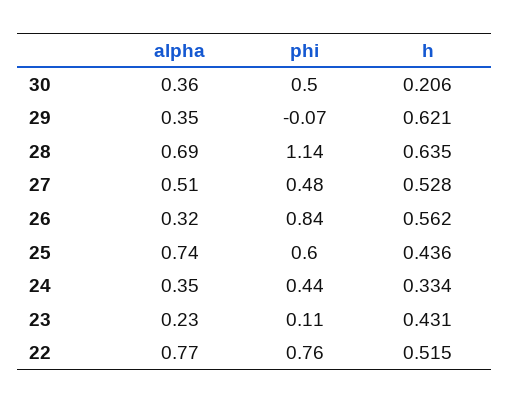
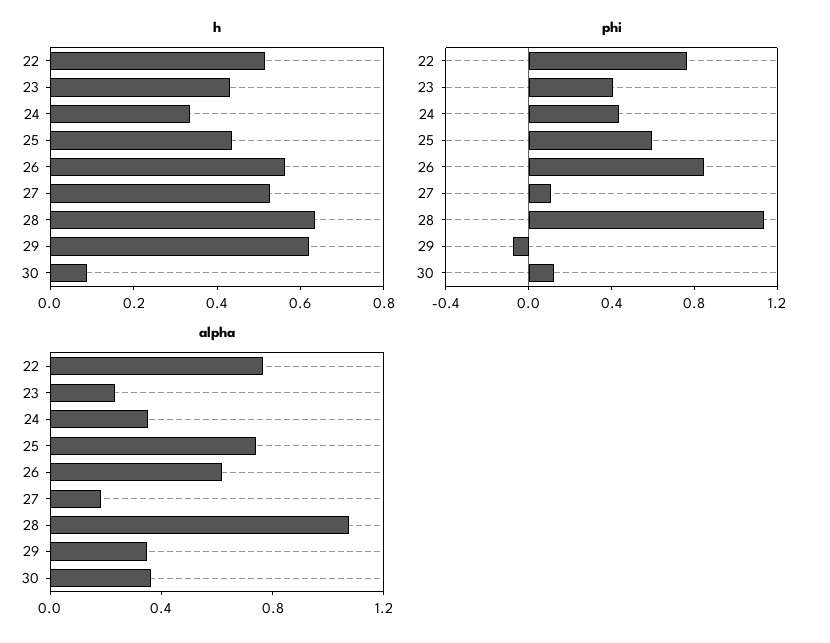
phi, 30: 0.5 -> 0.1
h, 30: 0.206 -> 0.1
alpha, 28: 0.69 -> 1.1
alpha, 27: 0.51 -> 0.2
phi, 27: 0.48 -> 0.1
alpha, 26: 0.32 -> 0.6
phi, 23: 0.11 -> 0.4

